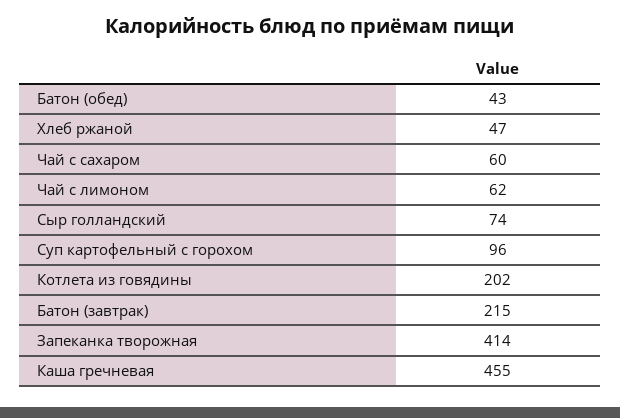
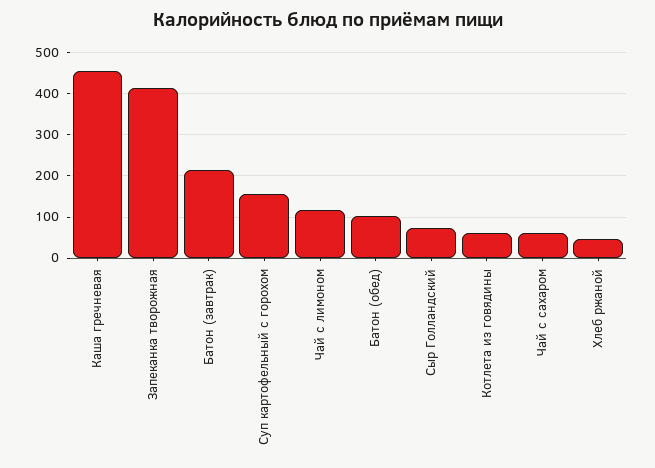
Батон (обед): 43 -> 100
Чай с лимоном: 62 -> 120
Суп картофельный с горохом: 96 -> 160
Котлета из говядины: 202 -> 60

